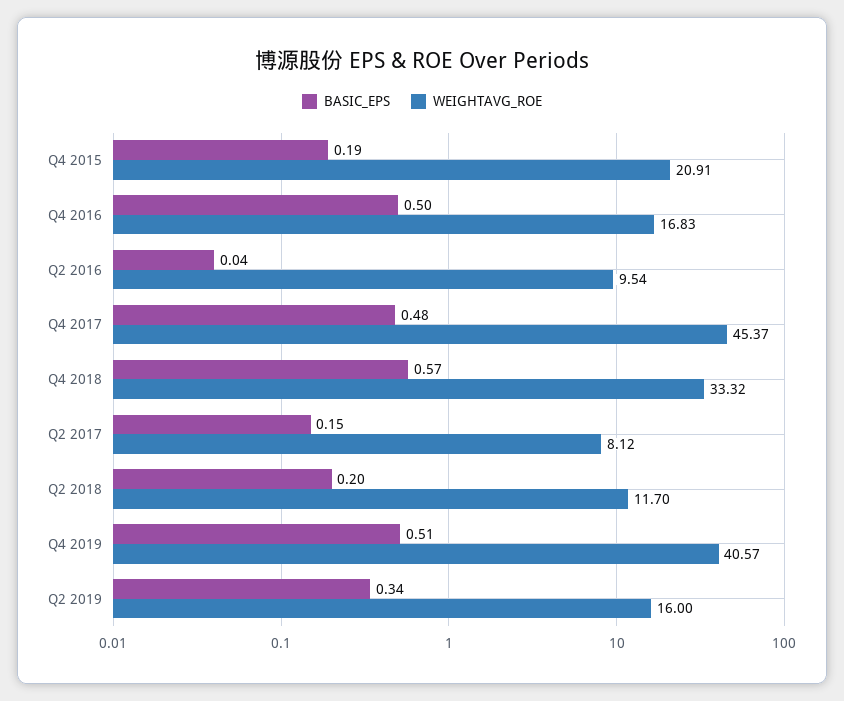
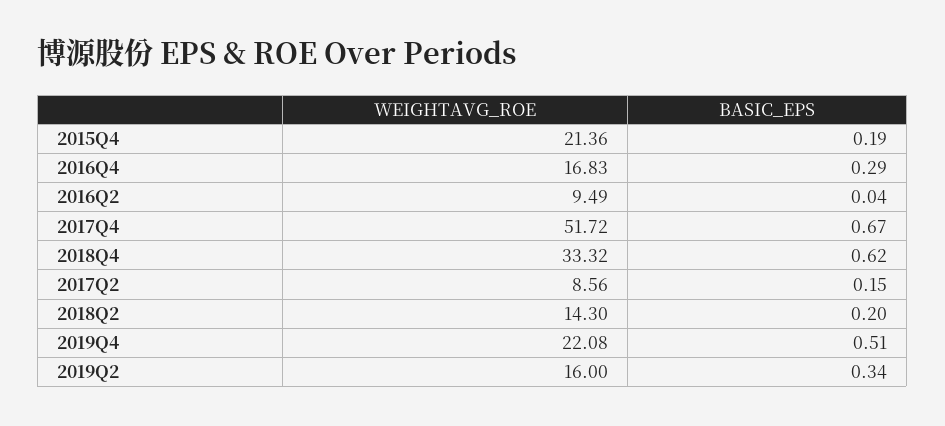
WEIGHTAVG_ROE, Q4 2015: 20.91 -> 21.36
BASIC_EPS, Q4 2016: 0.5 -> 0.29
WEIGHTAVG_ROE, Q2 2016: 9.54 -> 9.49
BASIC_EPS, Q4 2017: 0.48 -> 0.67
WEIGHTAVG_ROE, Q4 2017: 45.37 -> 51.72
BASIC_EPS, Q4 2018: 0.57 -> 0.62
WEIGHTAVG_ROE, Q2 2017: 8.12 -> 8.56
WEIGHTAVG_ROE, Q2 2018: 11.7 -> 14.3
WEIGHTAVG_ROE, Q4 2019: 40.57 -> 22.08

